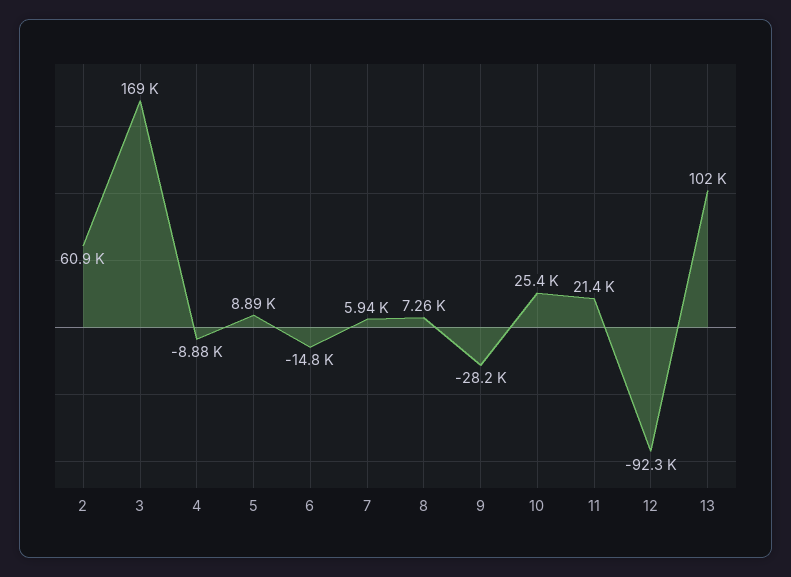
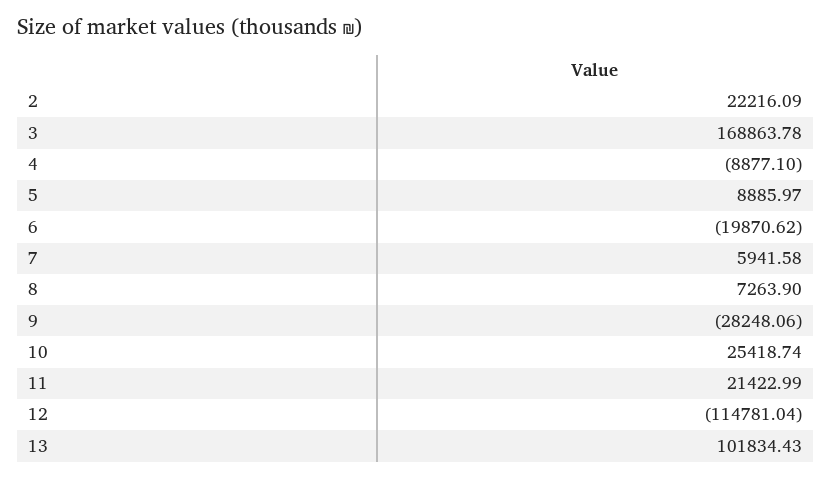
2: 60900 -> 22216.09
6: -14800 -> -19870.62
12: -92300 -> -114781.04

